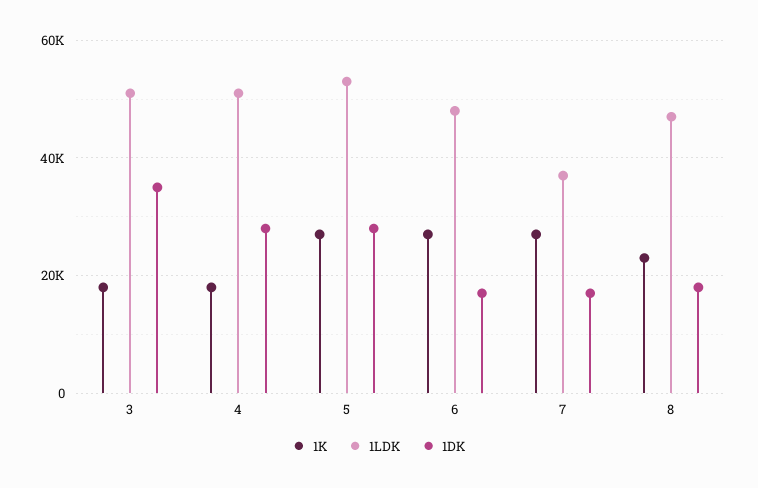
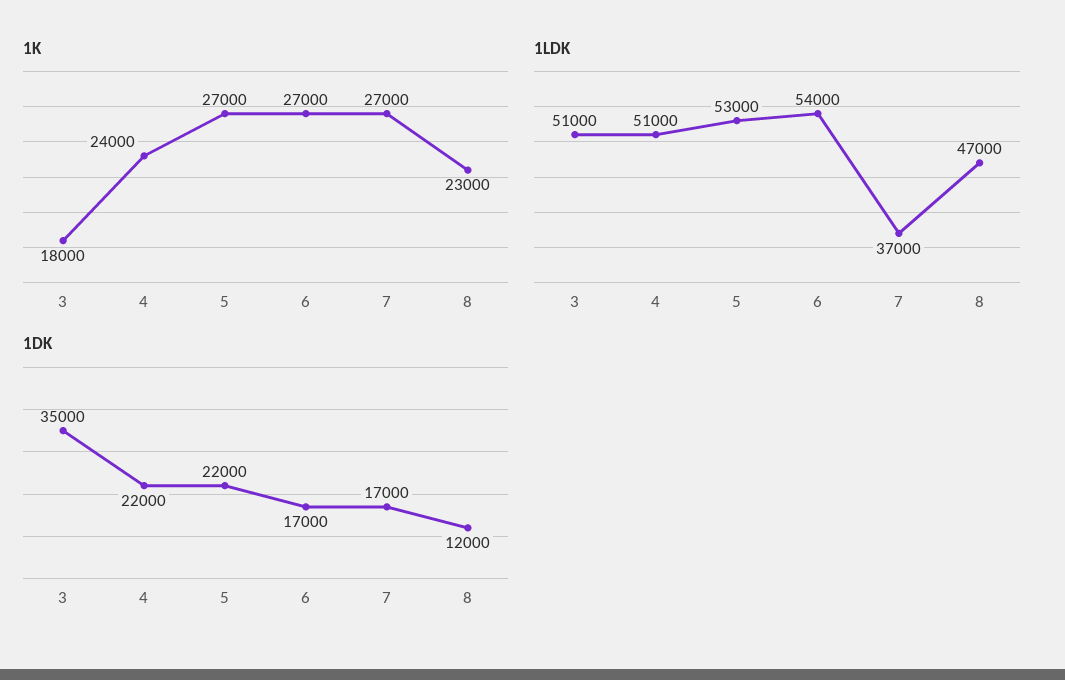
1K, 4: 18000 -> 24000
1DK, 4: 28000 -> 22000
1DK, 5: 28000 -> 22000
1LDK, 6: 48000 -> 54000
1DK, 8: 18000 -> 12000

